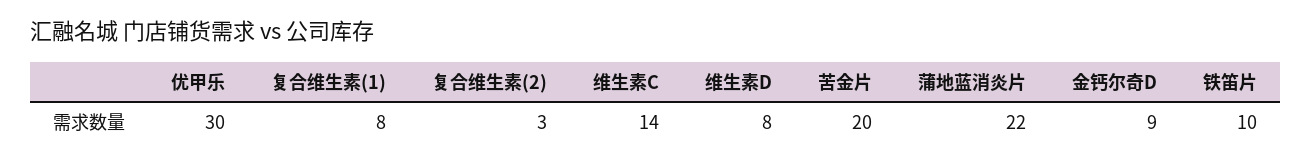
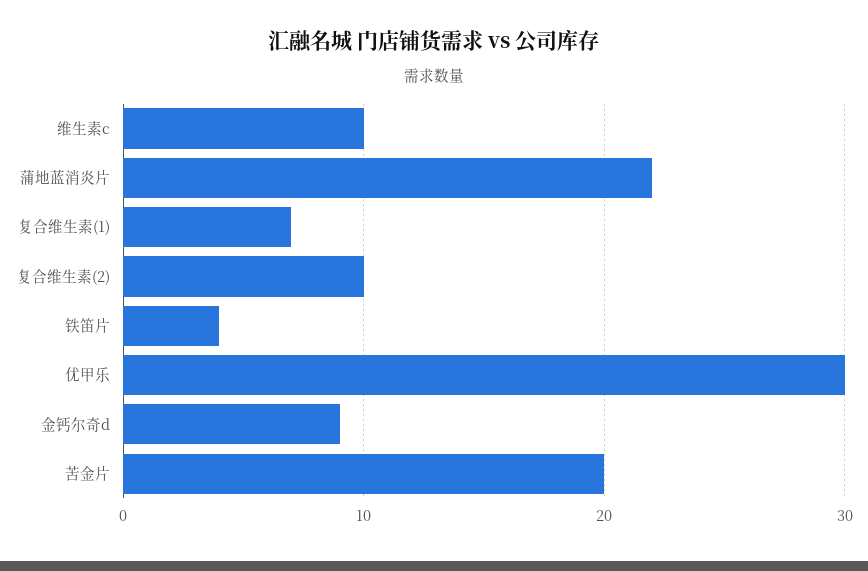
复合维生素(1): 8 -> 7
复合维生素(2): 3 -> 10
维生素C: 14 -> 10
维生素D: 8 -> none
铁笛片: 10 -> 4

